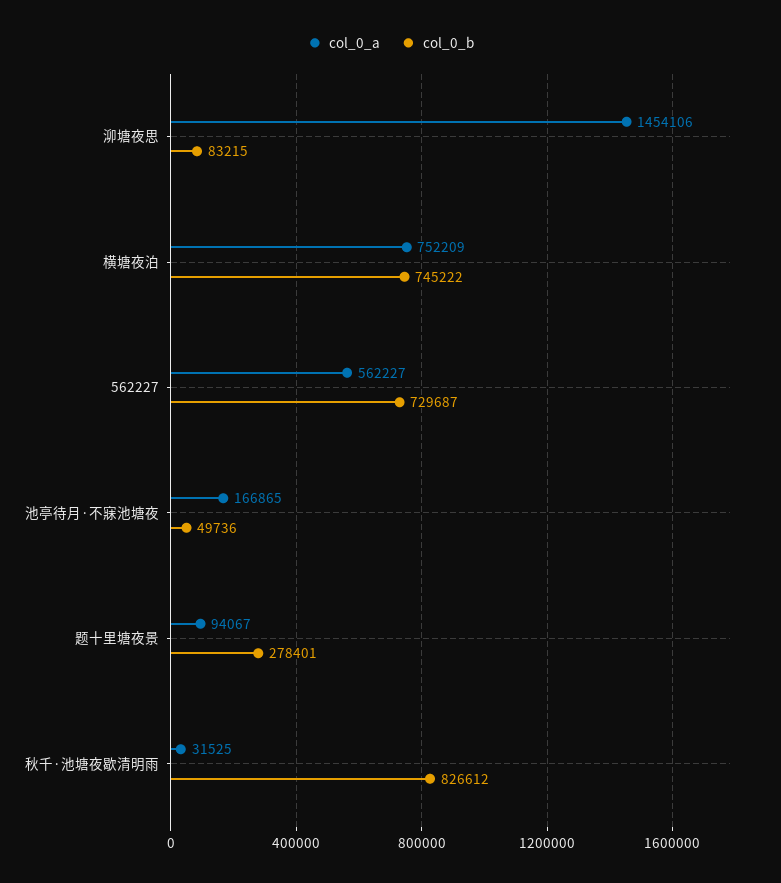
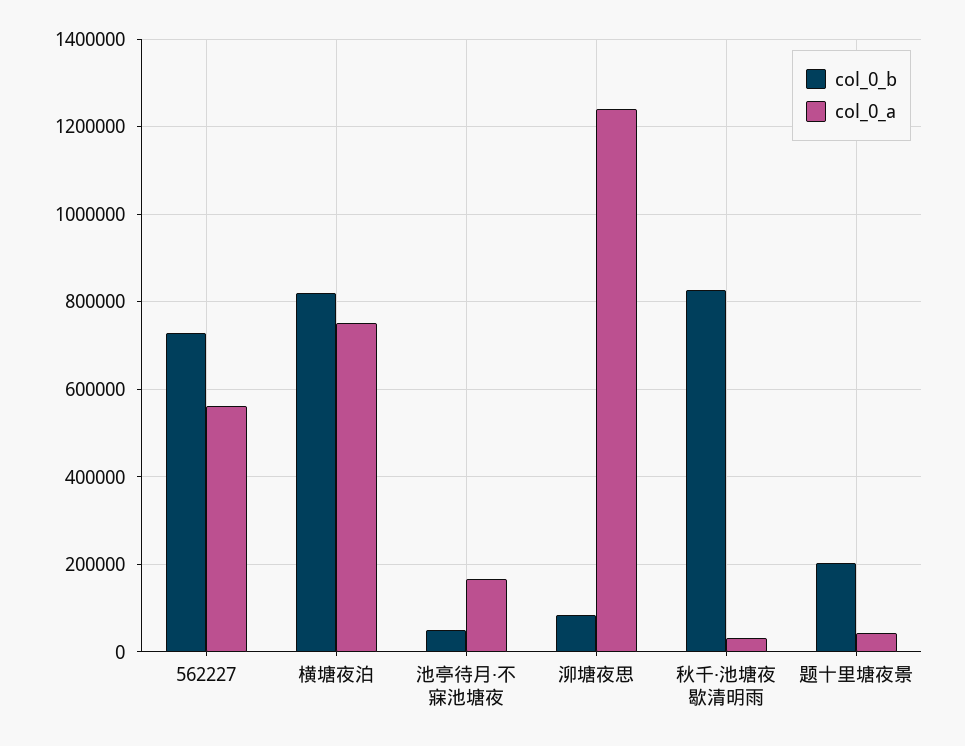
col_0_a, 泖塘夜思: 1454106 -> 1240000
col_0_b, 横塘夜泊: 745222 -> 820000
col_0_a, 题十里塘夜景: 94067 -> 40000
col_0_b, 题十里塘夜景: 278401 -> 200000

